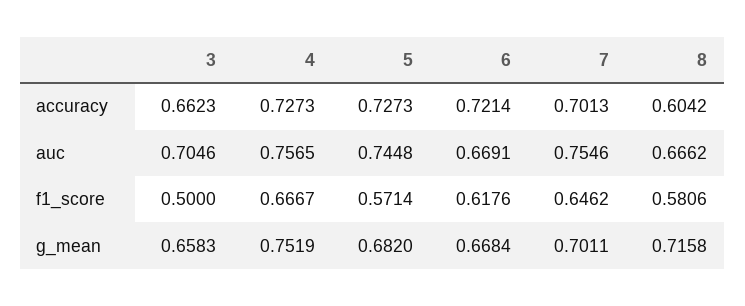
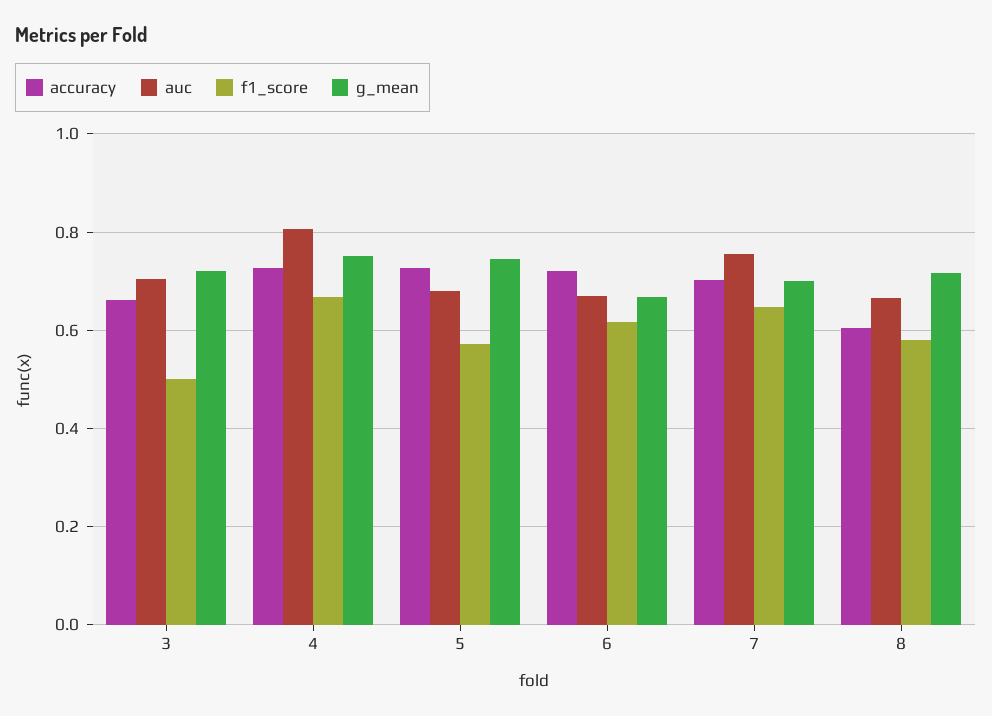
auc, 4: 0.7565 -> 0.8
auc, 5: 0.7448 -> 0.68
g_mean, 3: 0.6583 -> 0.72
g_mean, 5: 0.682 -> 0.74

